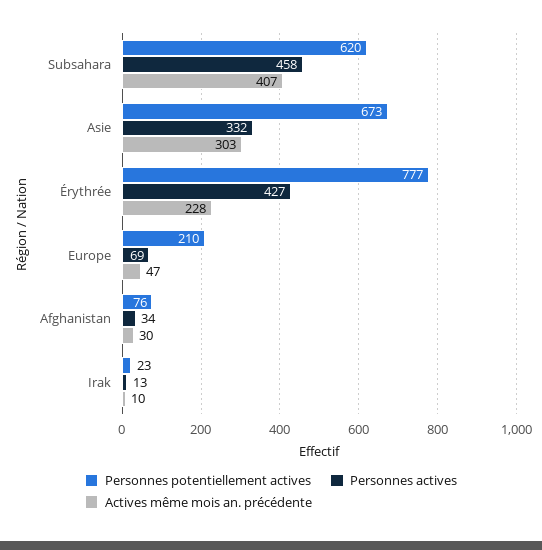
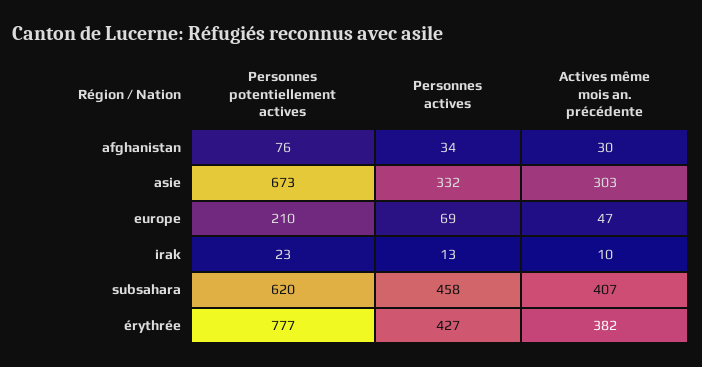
Actives même mois an. précédente, Érythrée: 228 -> 382

